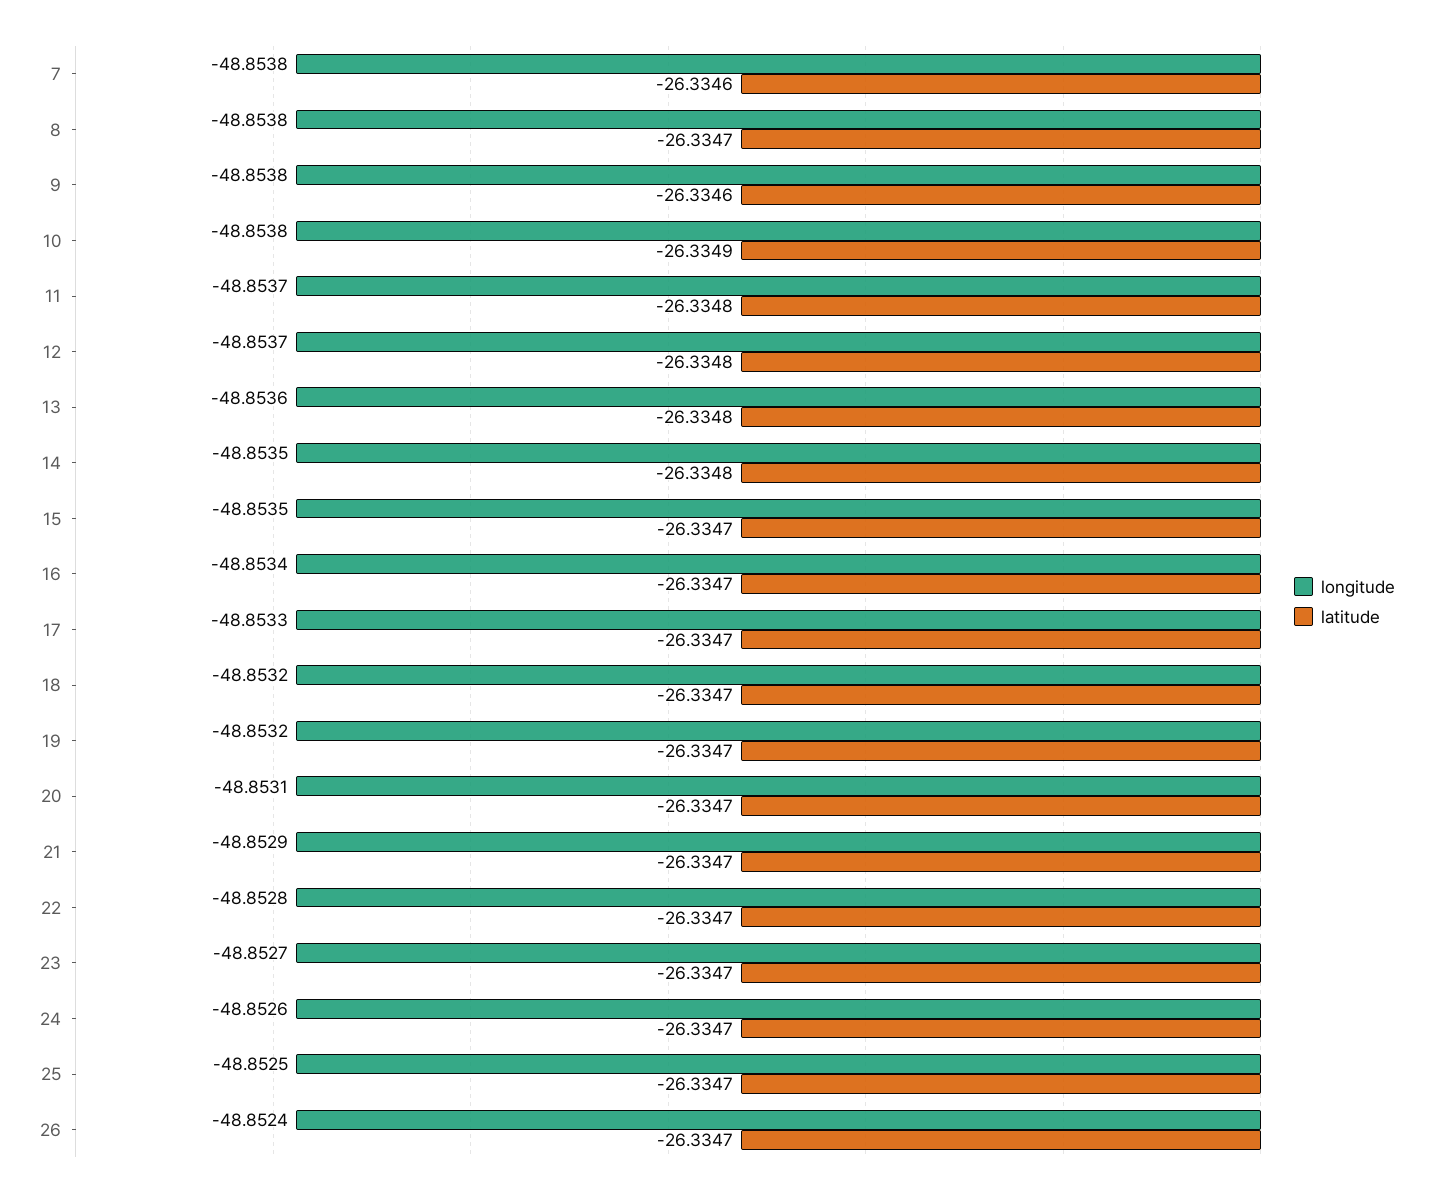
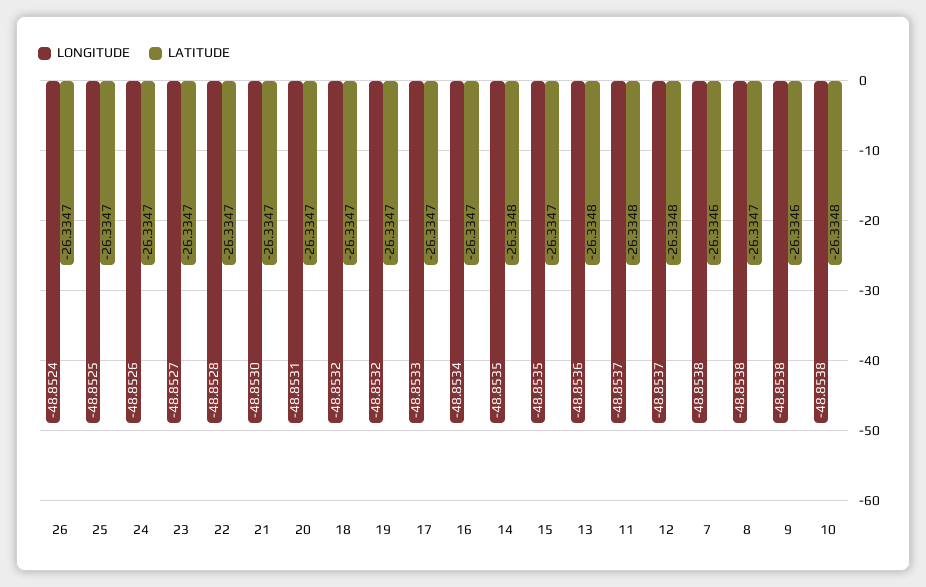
latitude, 10: -26.3349 -> -26.3348
longitude, 21: -48.8529 -> -48.853

